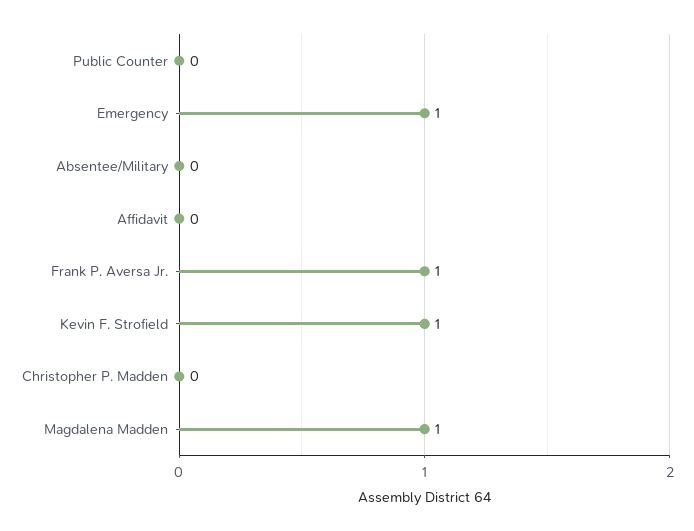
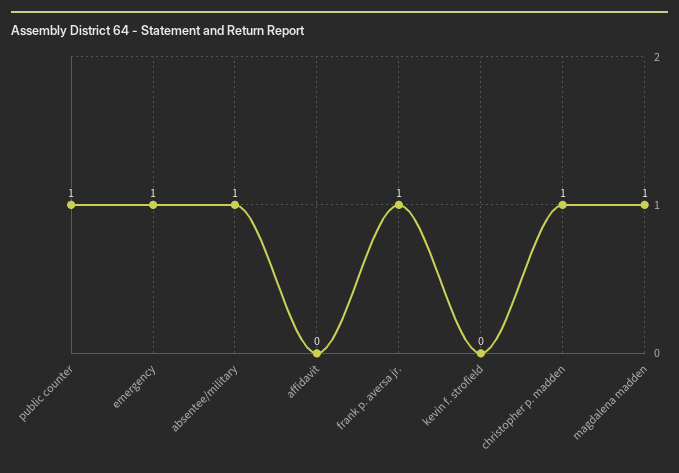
Public Counter: 0 -> 1
Absentee/Military: 0 -> 1
Kevin F. Strofield: 1 -> 0
Christopher P. Madden: 0 -> 1

